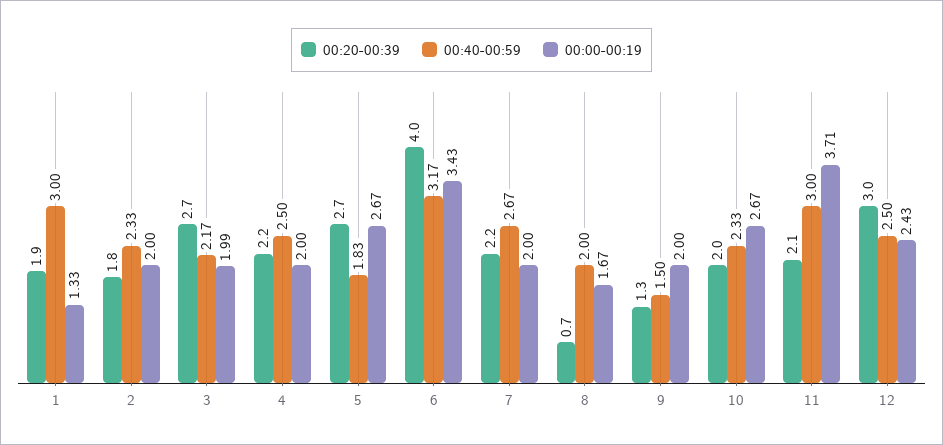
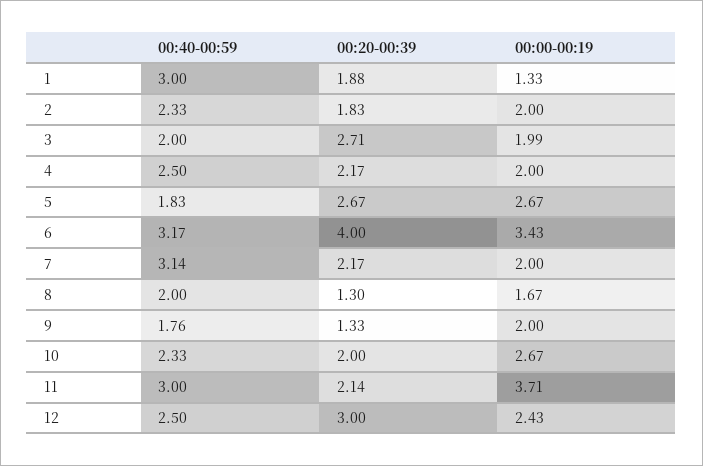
00:40-00:59, 3: 2.17 -> 2
00:40-00:59, 7: 2.67 -> 3.14
00:20-00:39, 8: 0.7 -> 1.3
00:40-00:59, 9: 1.5 -> 1.76

